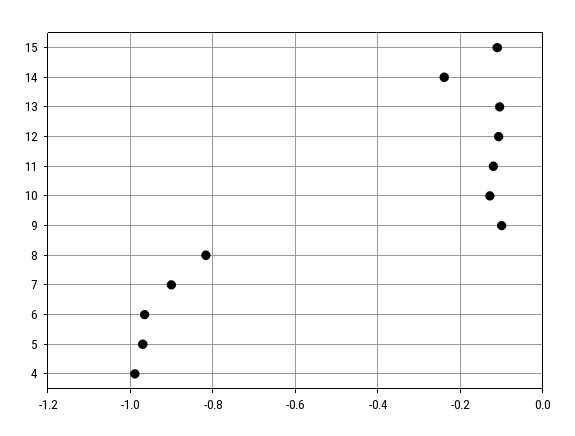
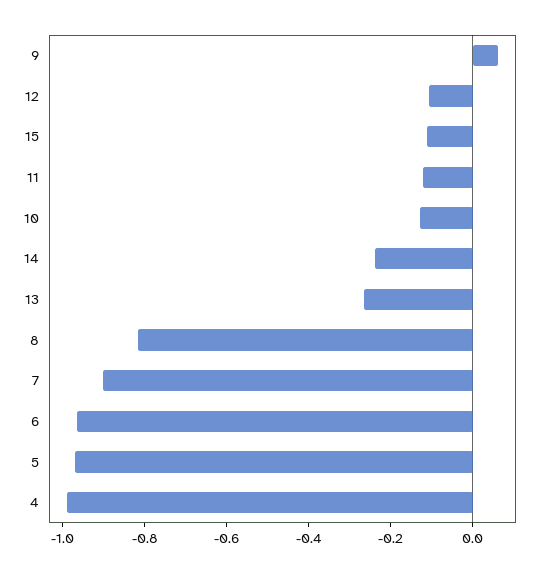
13: -0.1 -> -0.25
9: -0.1 -> 0.05

